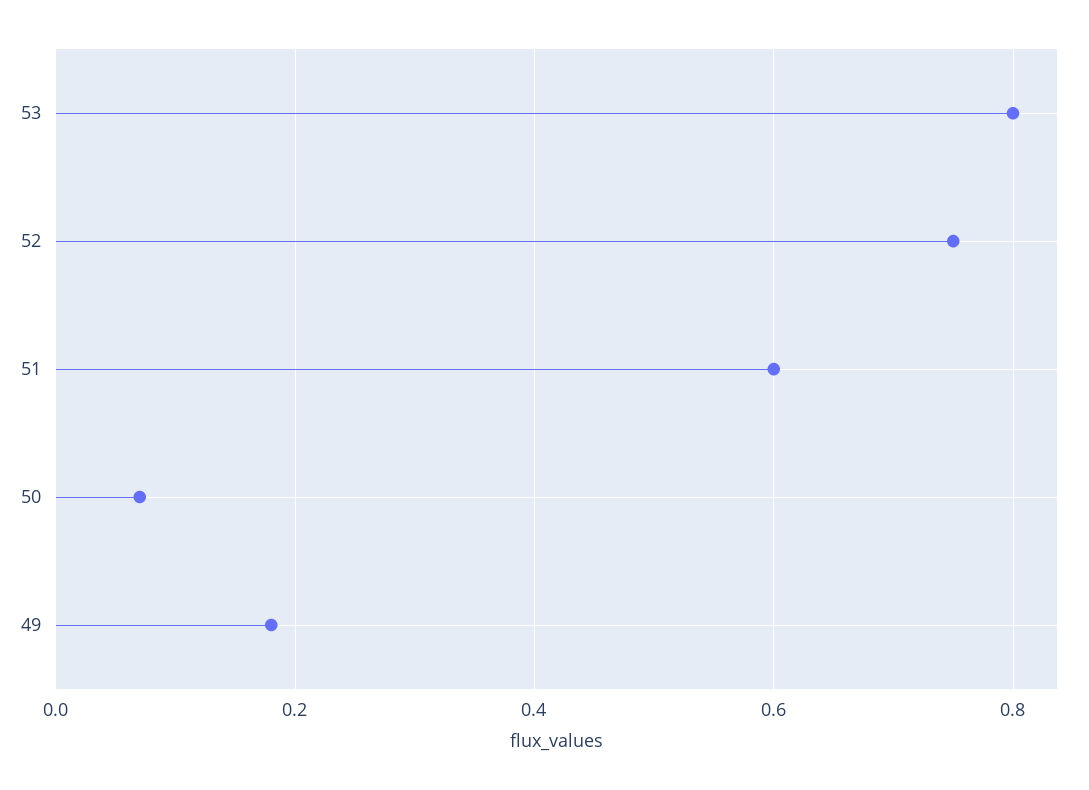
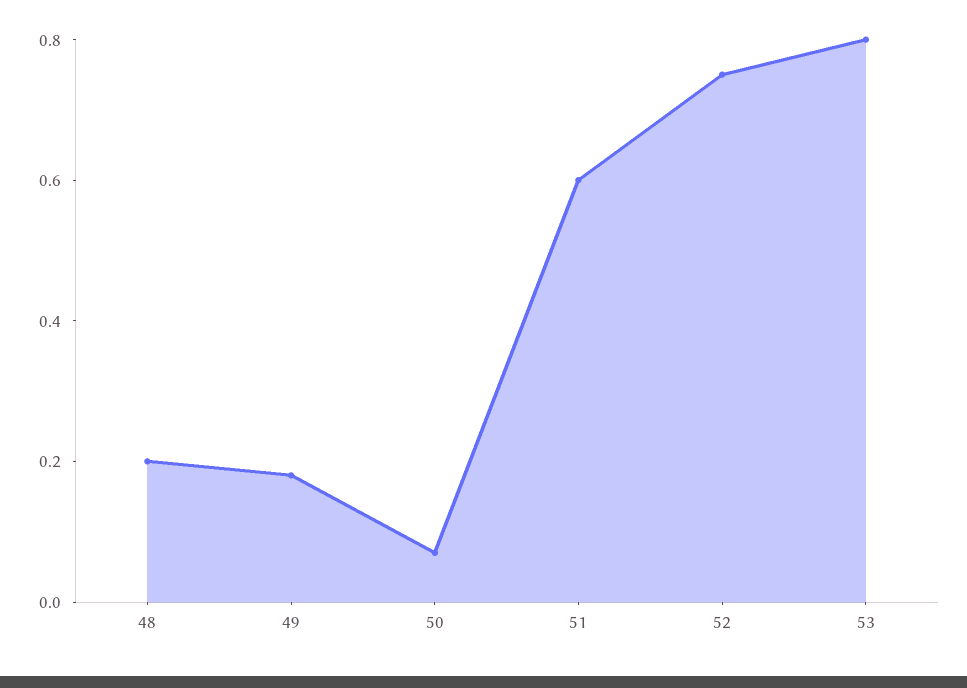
48: none -> 0.2

